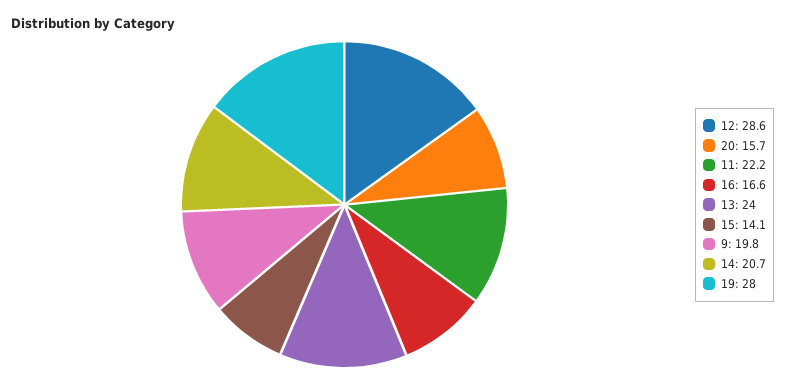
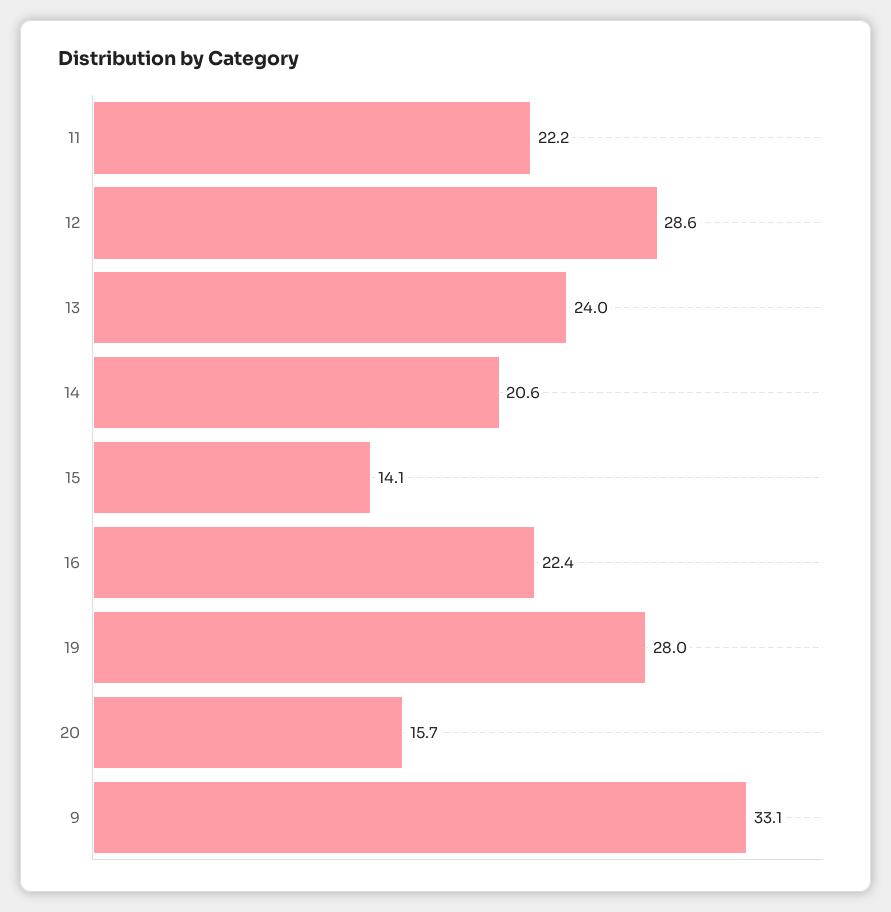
16: 16.6 -> 22.4
9: 19.8 -> 33.1
14: 20.7 -> 20.6

